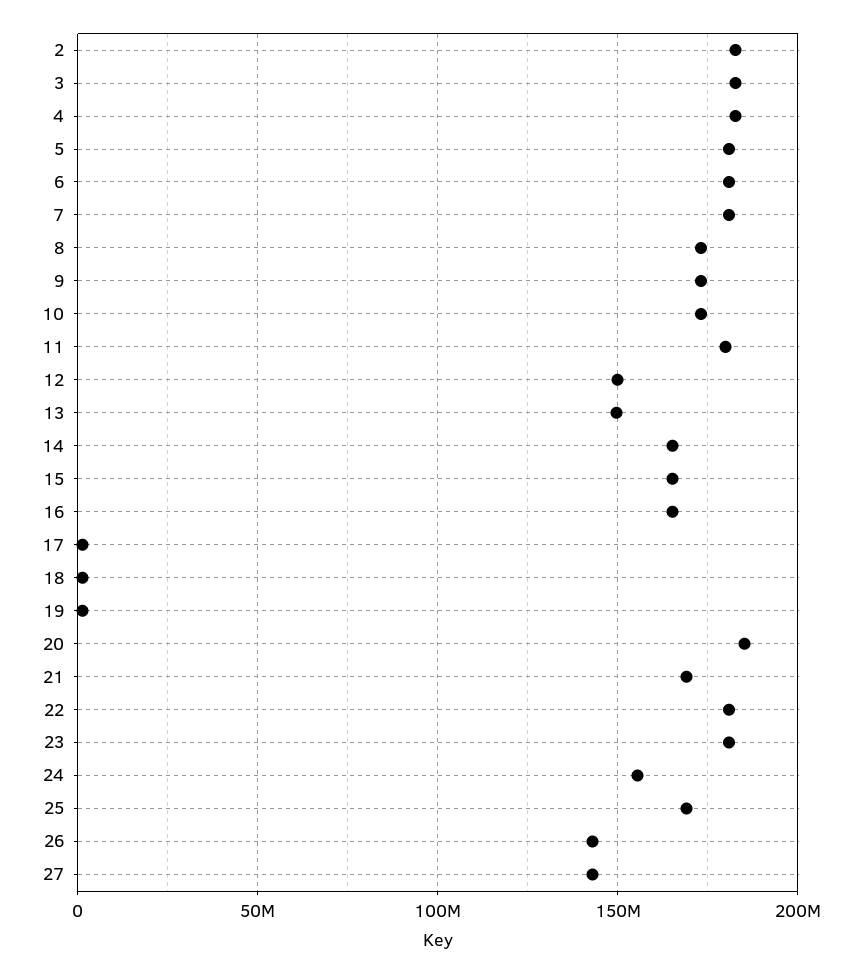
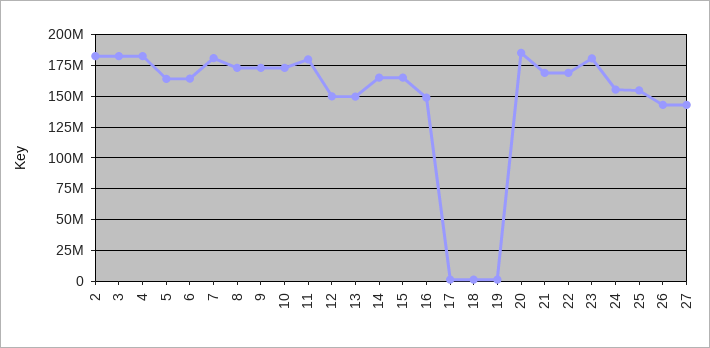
5: 180000000 -> 165000000
6: 180000000 -> 165000000
16: 165000000 -> 150000000
22: 180000000 -> 170000000
25: 170000000 -> 155000000

